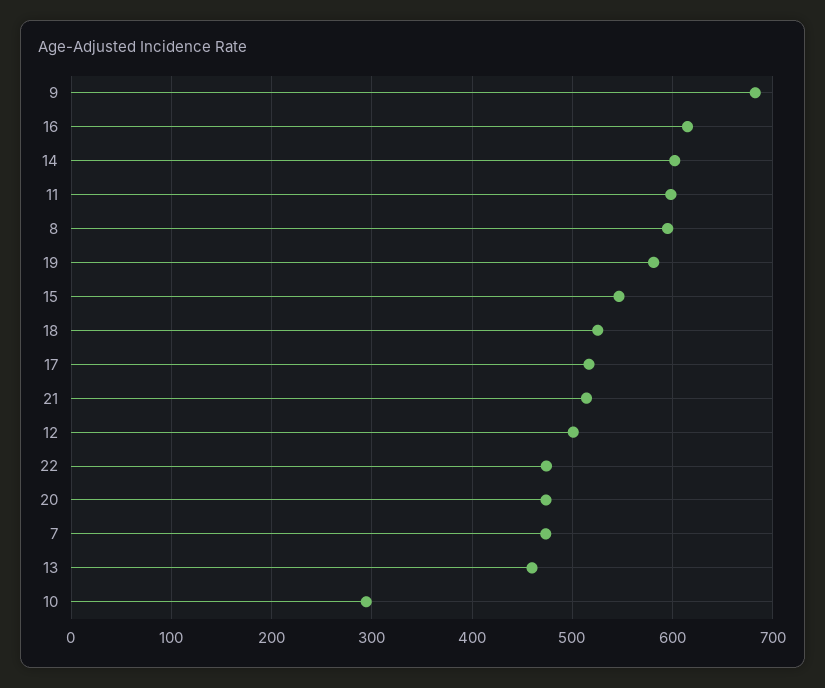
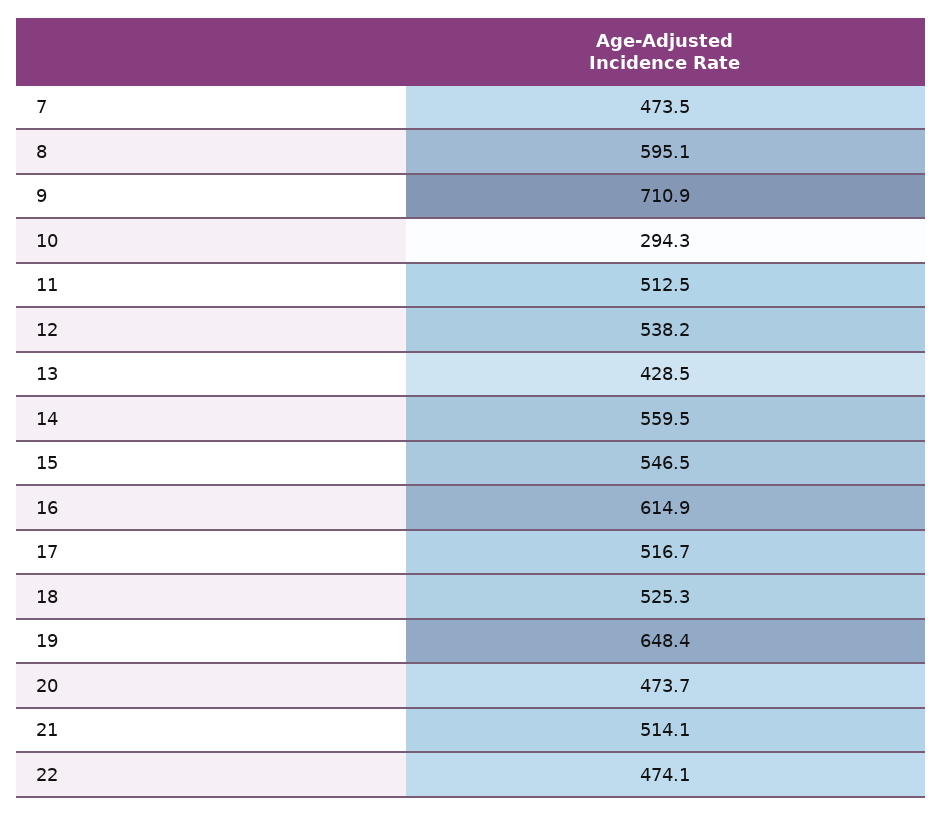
9: 680 -> 710.9
14: 600 -> 559.5
11: 600 -> 512.5
19: 580 -> 648.4
12: 500 -> 538.2
13: 460 -> 428.5

